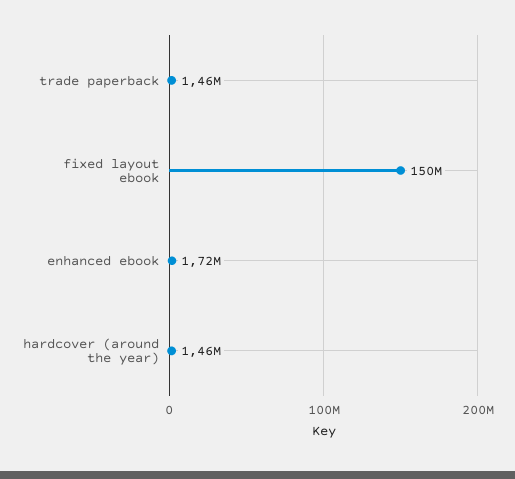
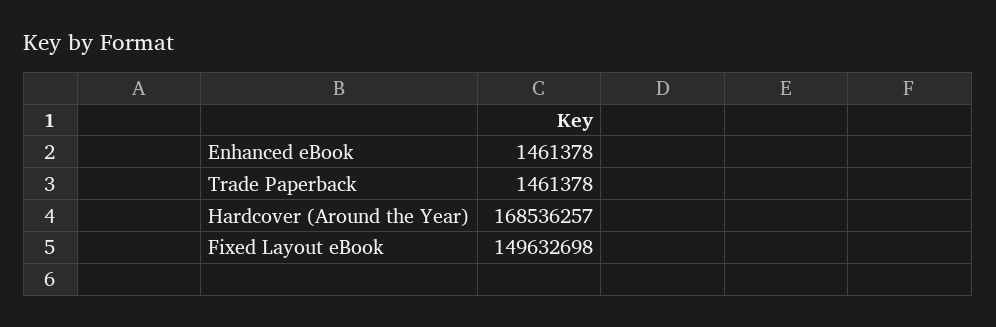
enhanced ebook: 1720000 -> 1461378
hardcover (around the year): 1460000 -> 168536257

